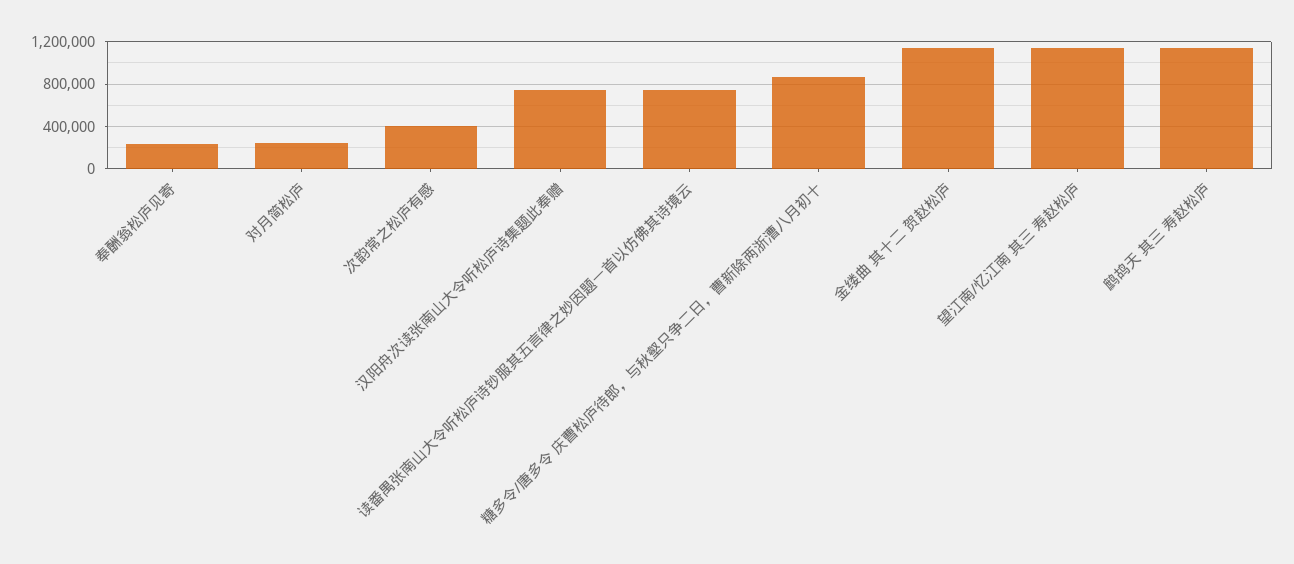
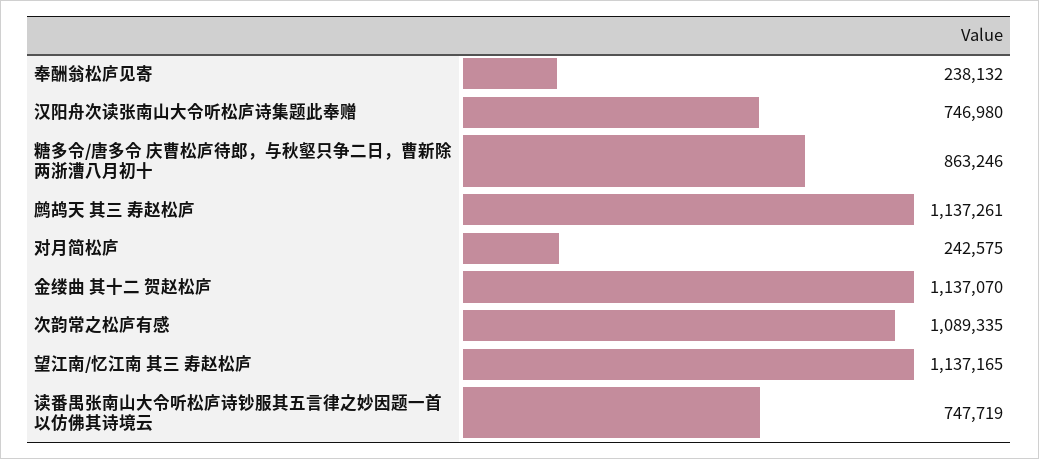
次韵常之松庐有感: 400000 -> 1089335

